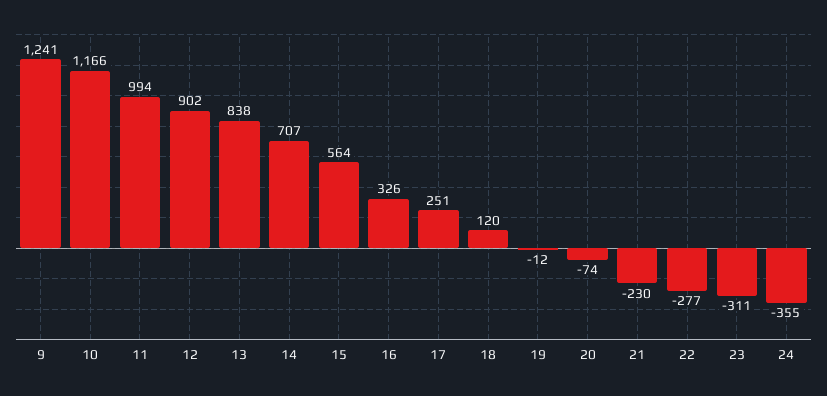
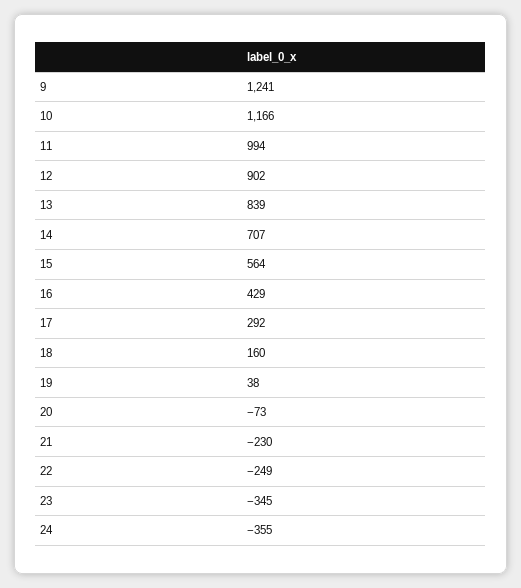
13: 838 -> 839
16: 326 -> 429
17: 251 -> 292
18: 120 -> 160
19: -12 -> 38
20: -74 -> -73
22: -277 -> -249
23: -311 -> -345

